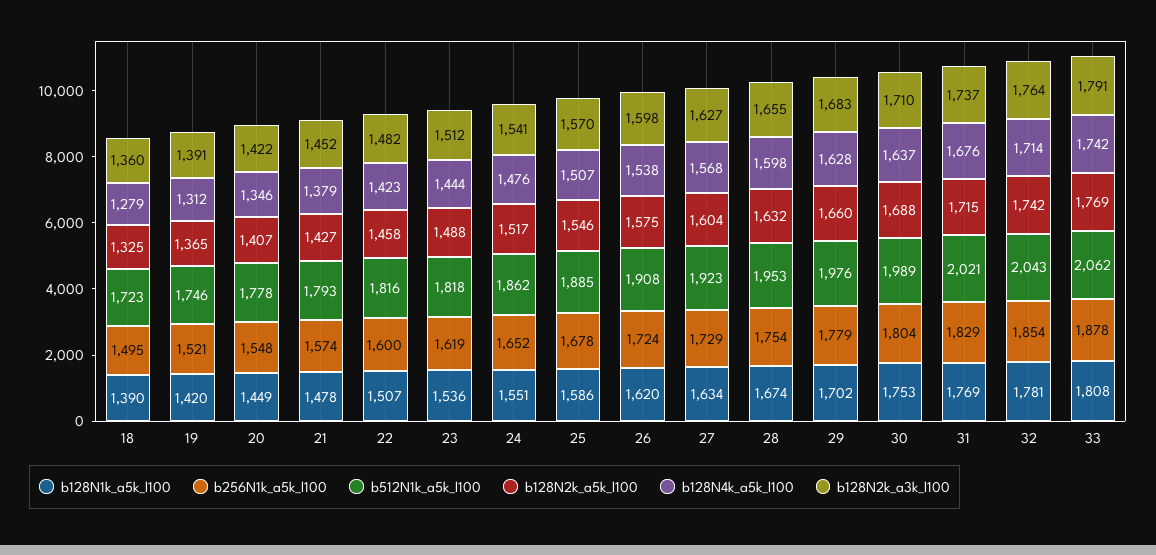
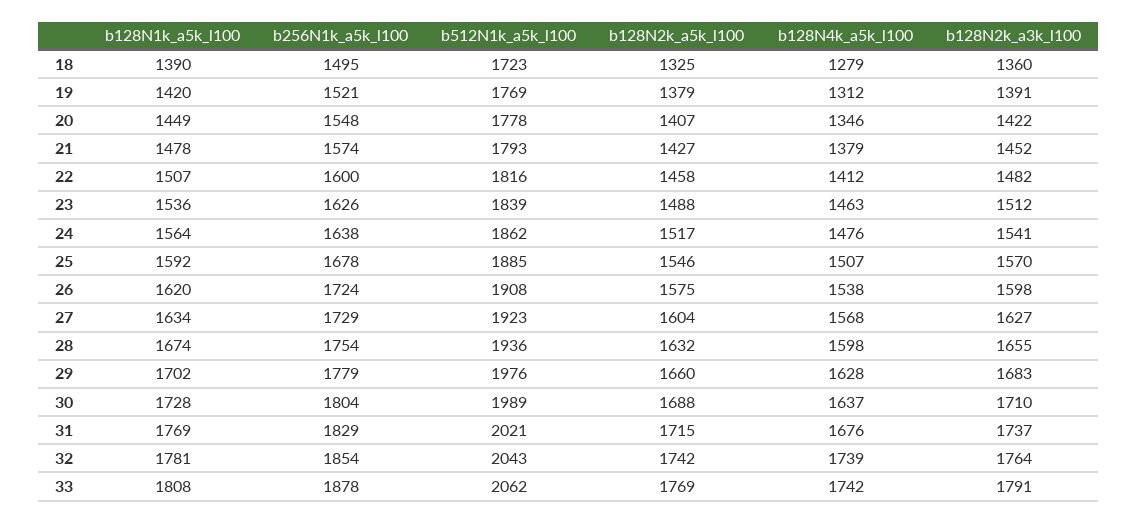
b512N1k_a5k_l100, 19: 1746 -> 1769
b128N2k_a5k_l100, 19: 1365 -> 1379
b128N4k_a5k_l100, 22: 1423 -> 1412
b256N1k_a5k_l100, 23: 1619 -> 1626
b512N1k_a5k_l100, 23: 1818 -> 1839
b128N4k_a5k_l100, 23: 1444 -> 1463
b128N1k_a5k_l100, 24: 1551 -> 1564
b256N1k_a5k_l100, 24: 1652 -> 1638
b128N1k_a5k_l100, 25: 1586 -> 1592
b512N1k_a5k_l100, 28: 1953 -> 1936
b128N1k_a5k_l100, 30: 1753 -> 1728
b128N4k_a5k_l100, 32: 1714 -> 1739

